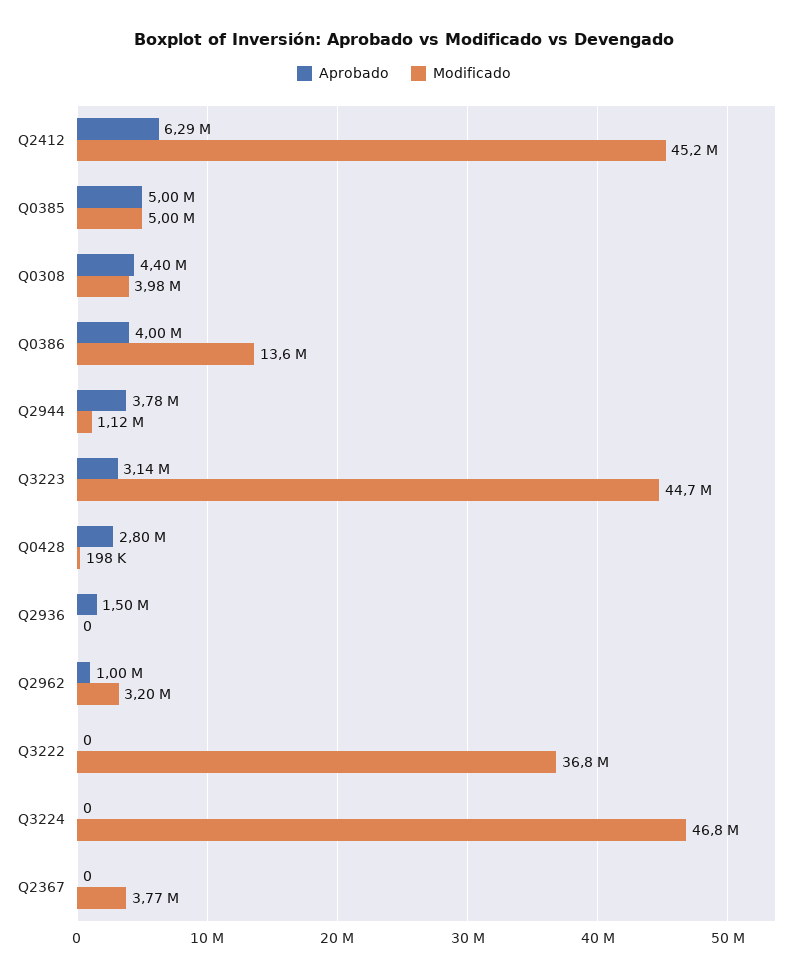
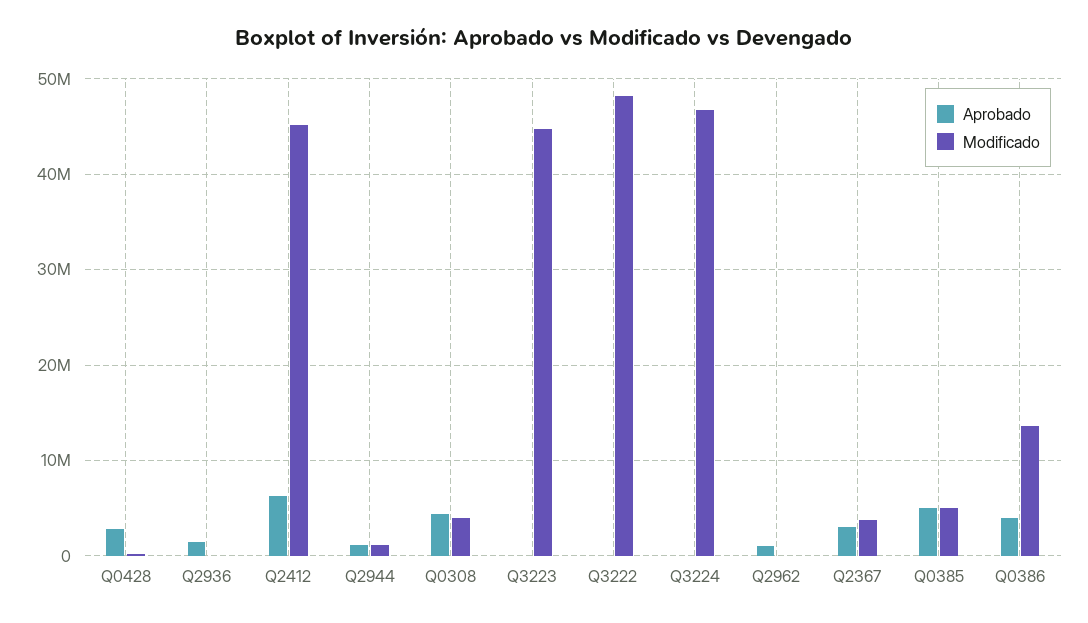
Aprobado, Q2944: 3780000 -> 1000000
Aprobado, Q3223: 3140000 -> 0
Modificado, Q2962: 3200000 -> 0
Modificado, Q3222: 36800000 -> 48000000
Aprobado, Q2367: 0 -> 3000000

